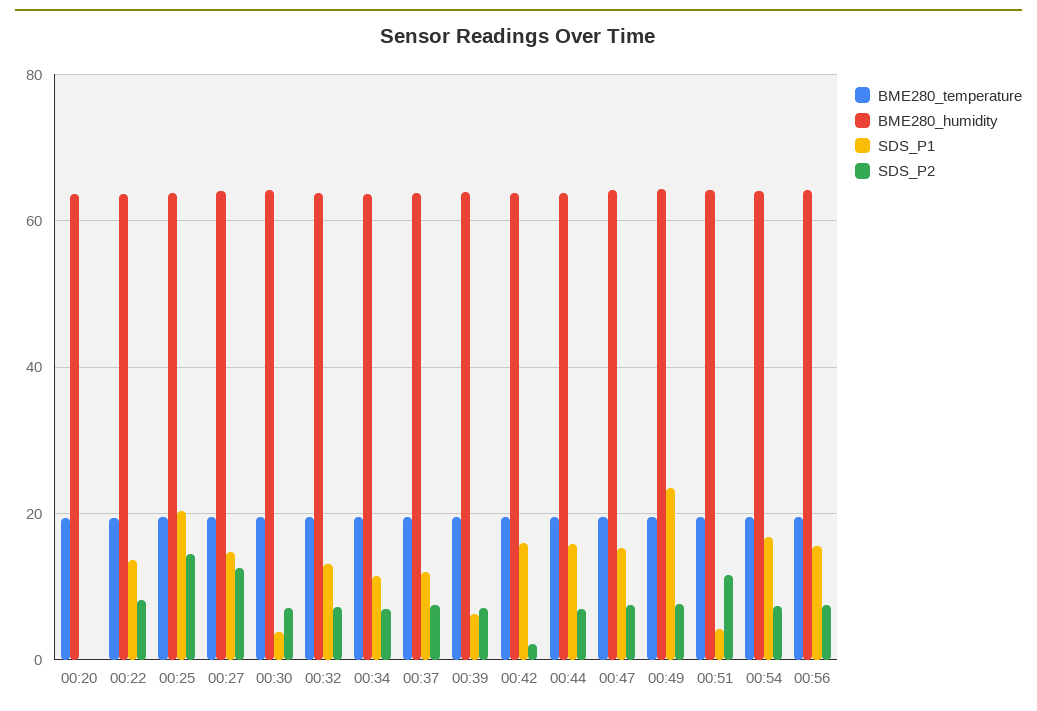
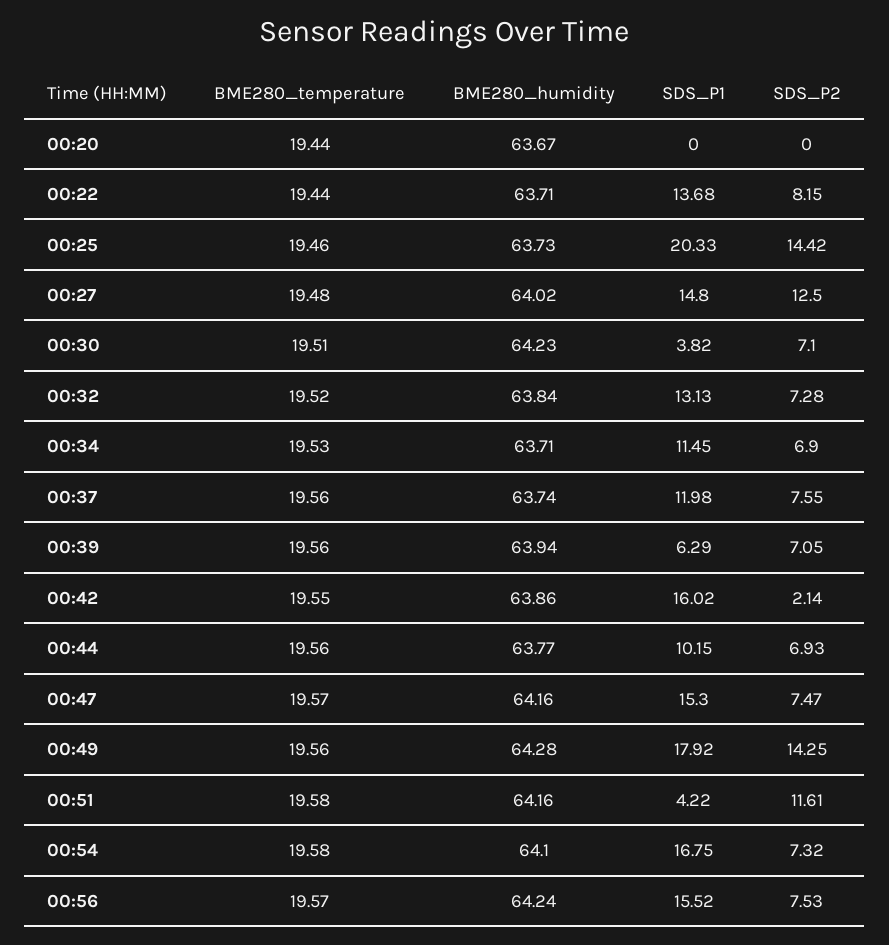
SDS_P1, 00:44: 16 -> 10.15
SDS_P1, 00:49: 24 -> 17.92
SDS_P2, 00:49: 8 -> 14.25

